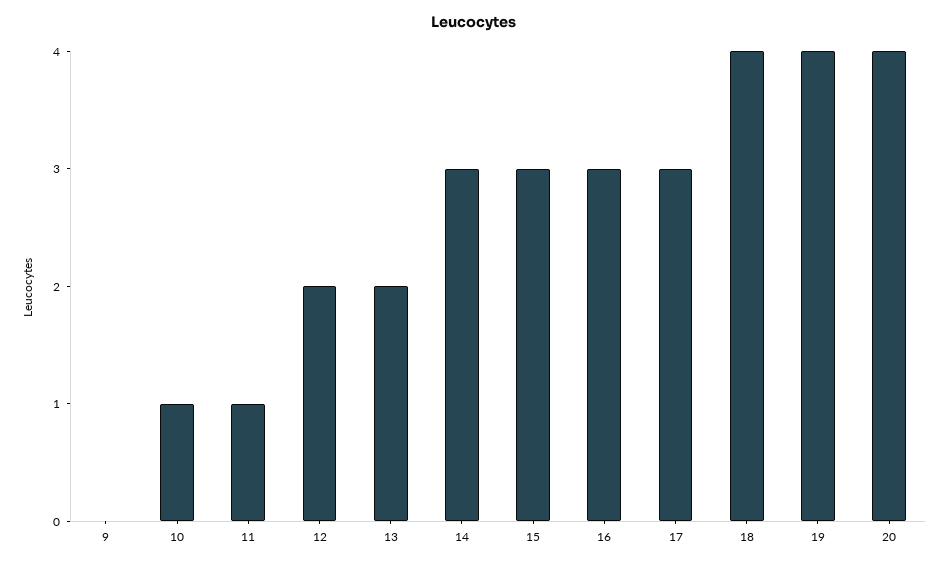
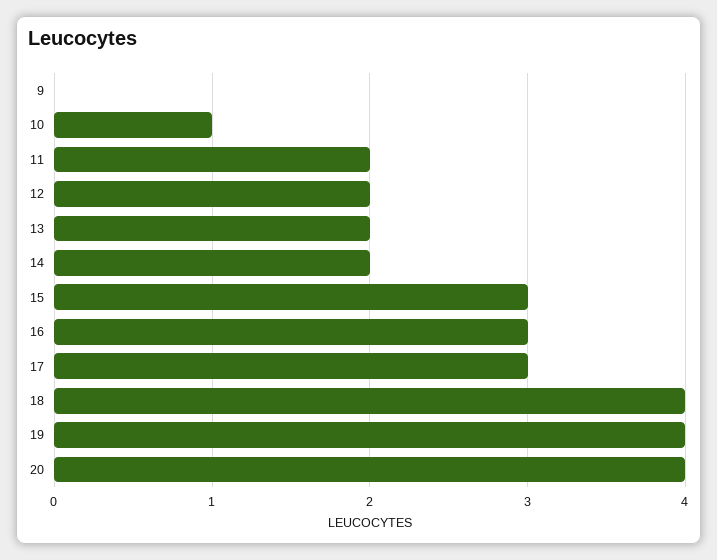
11: 1 -> 2
14: 3 -> 2

